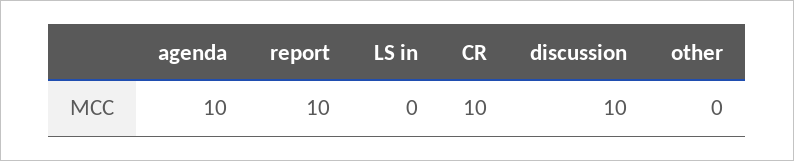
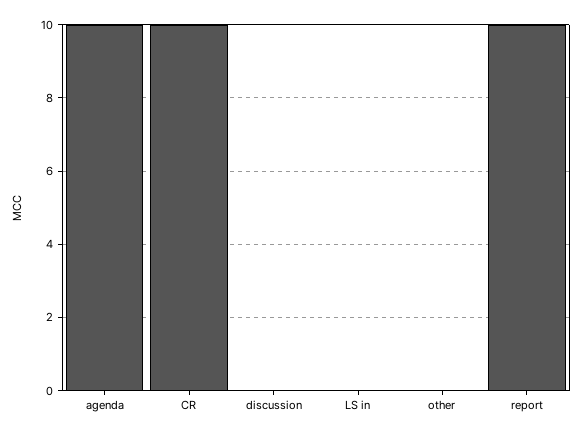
discussion: 10 -> 0

